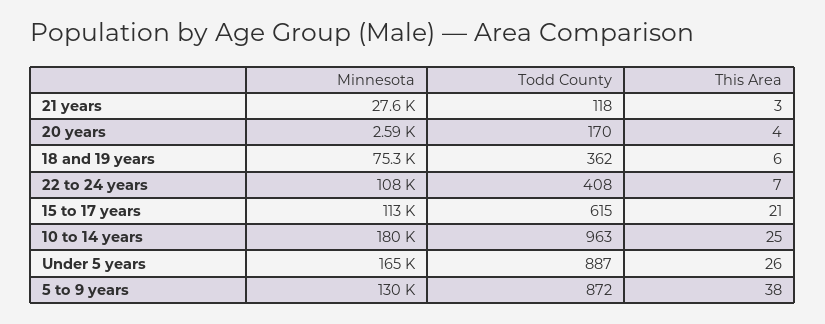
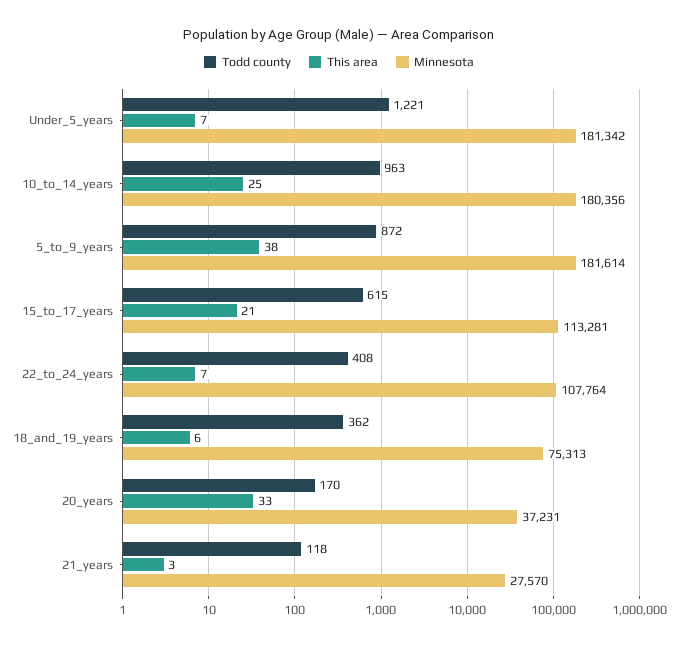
Minnesota, 20 years: 2590 -> 37231
This Area, 20 years: 4 -> 33
Minnesota, Under 5 years: 165000 -> 181342
Todd County, Under 5 years: 887 -> 1221
This Area, Under 5 years: 26 -> 7
Minnesota, 5 to 9 years: 130000 -> 181614

